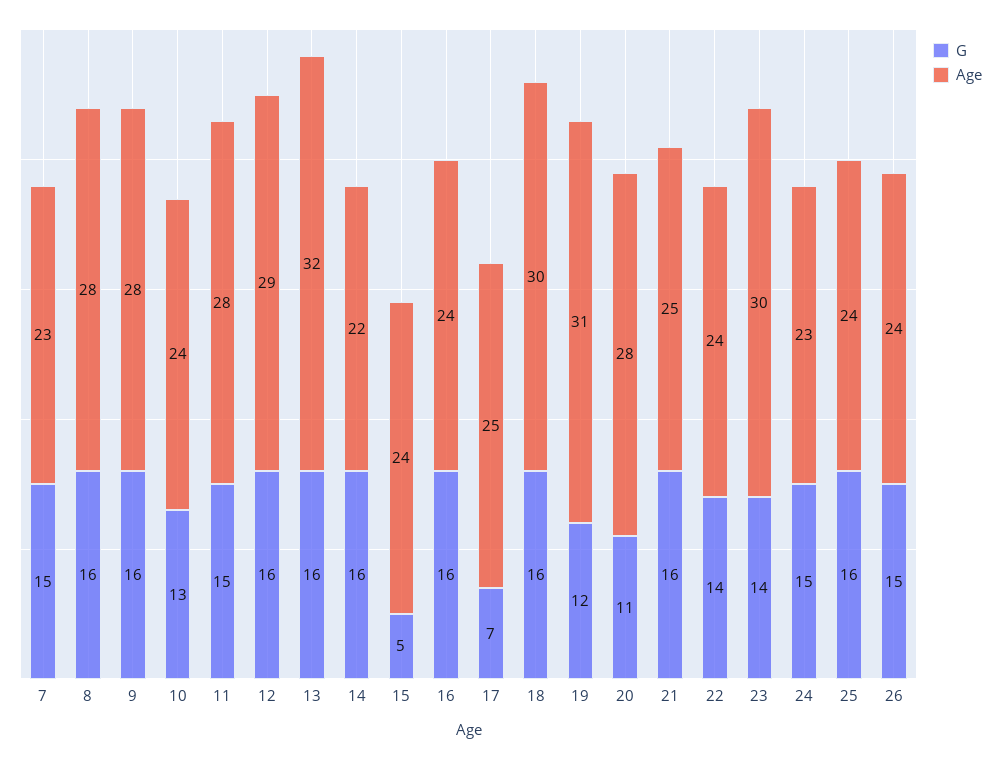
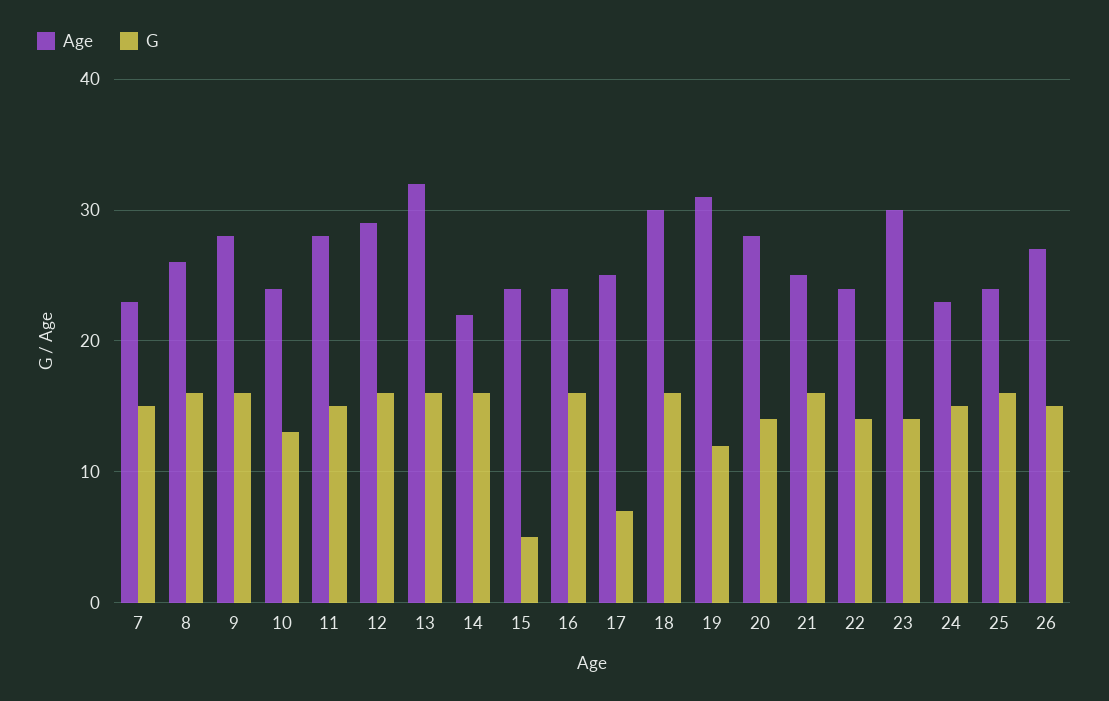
Age, 8: 28 -> 26
G, 20: 11 -> 14
Age, 26: 24 -> 27

